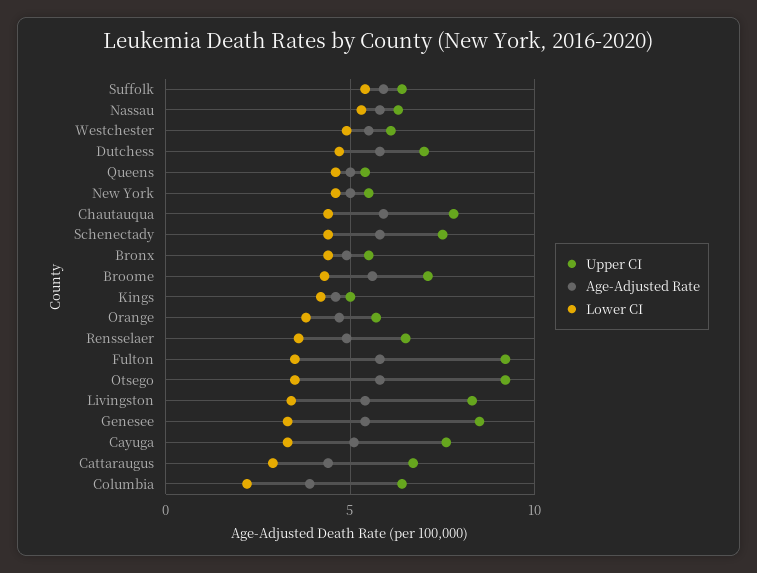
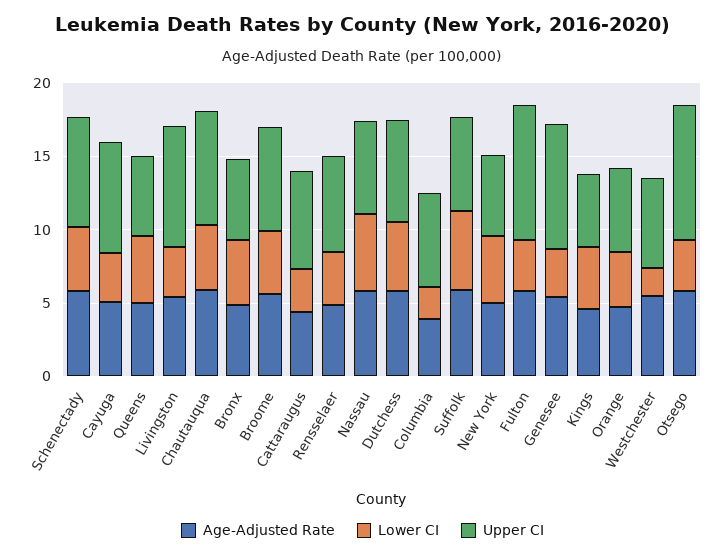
Lower CI, Westchester: 5 -> 2

